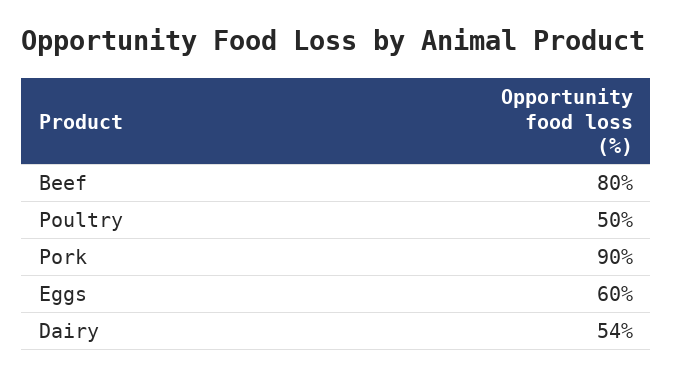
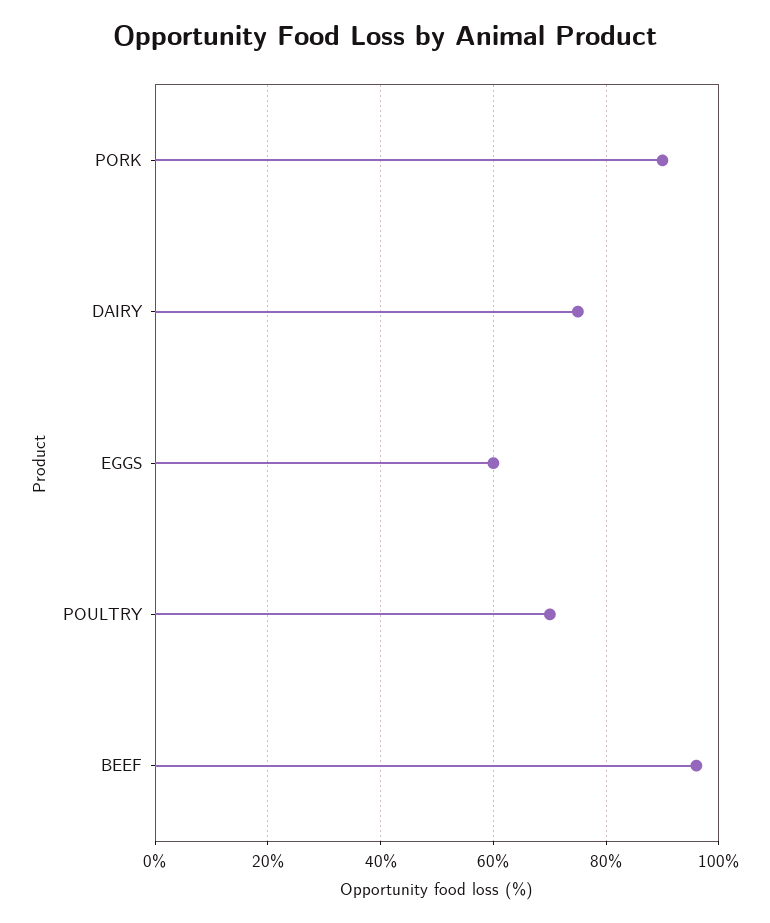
Beef: 80 -> 95
Poultry: 50 -> 70
Dairy: 54 -> 75

